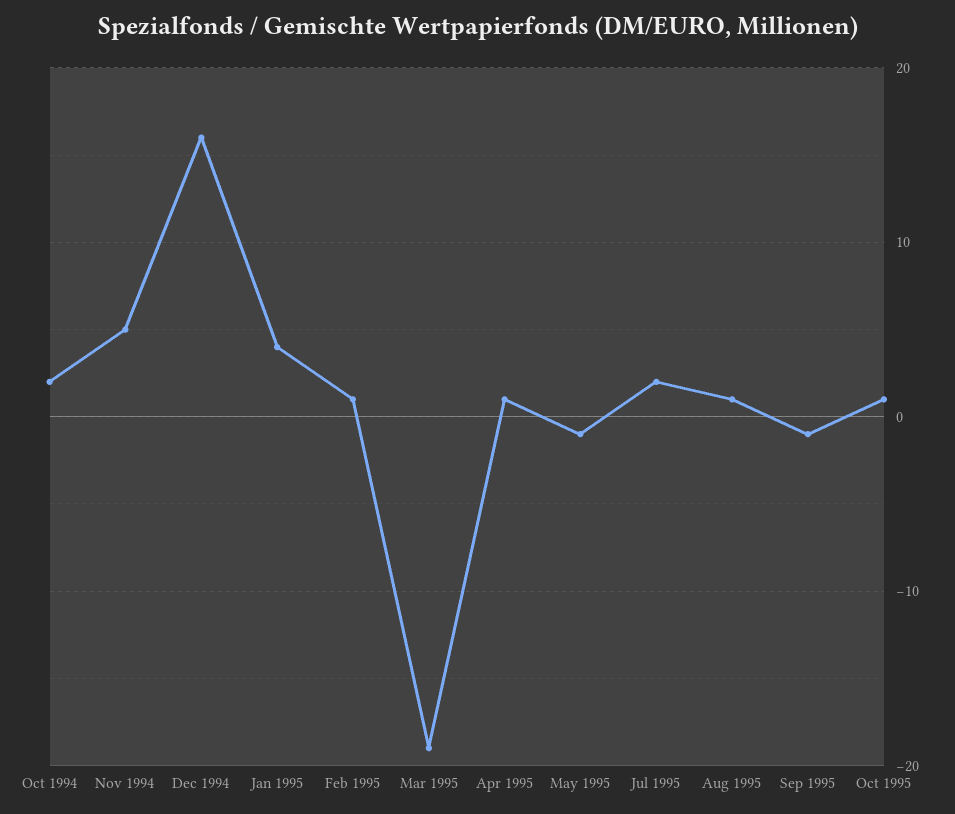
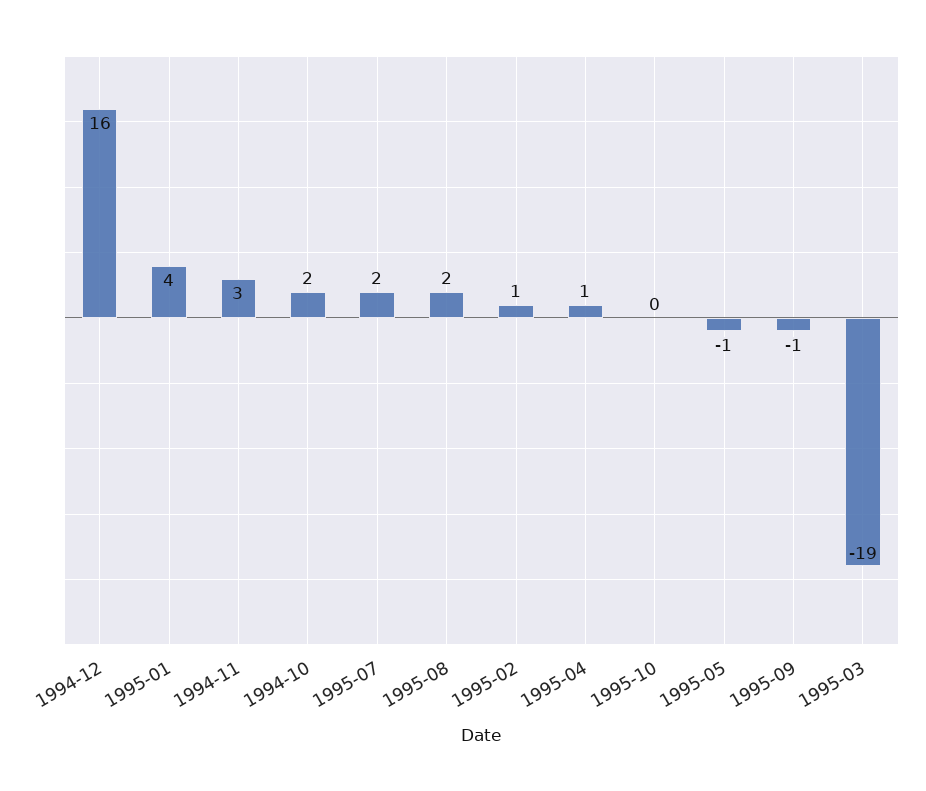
Nov 1994: 5 -> 3
Aug 1995: 1 -> 2
Oct 1995: 1 -> 0

